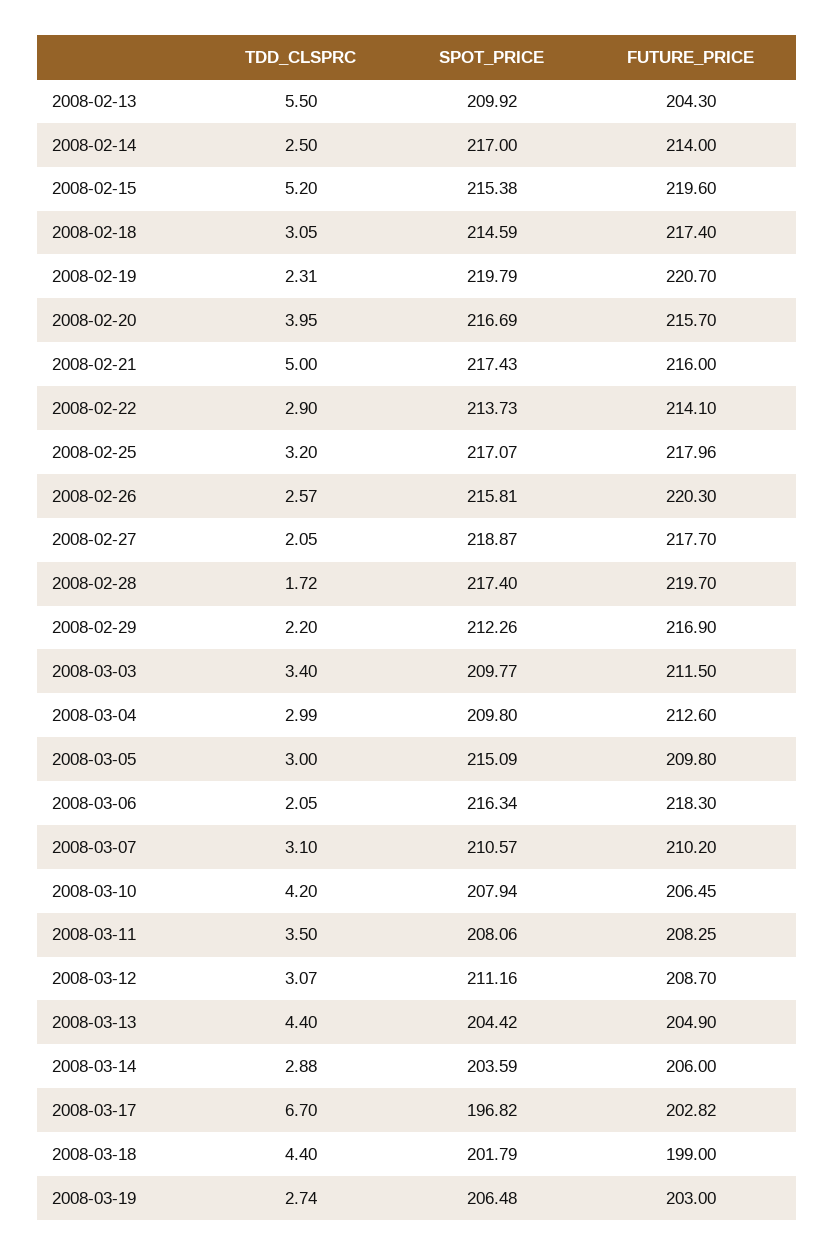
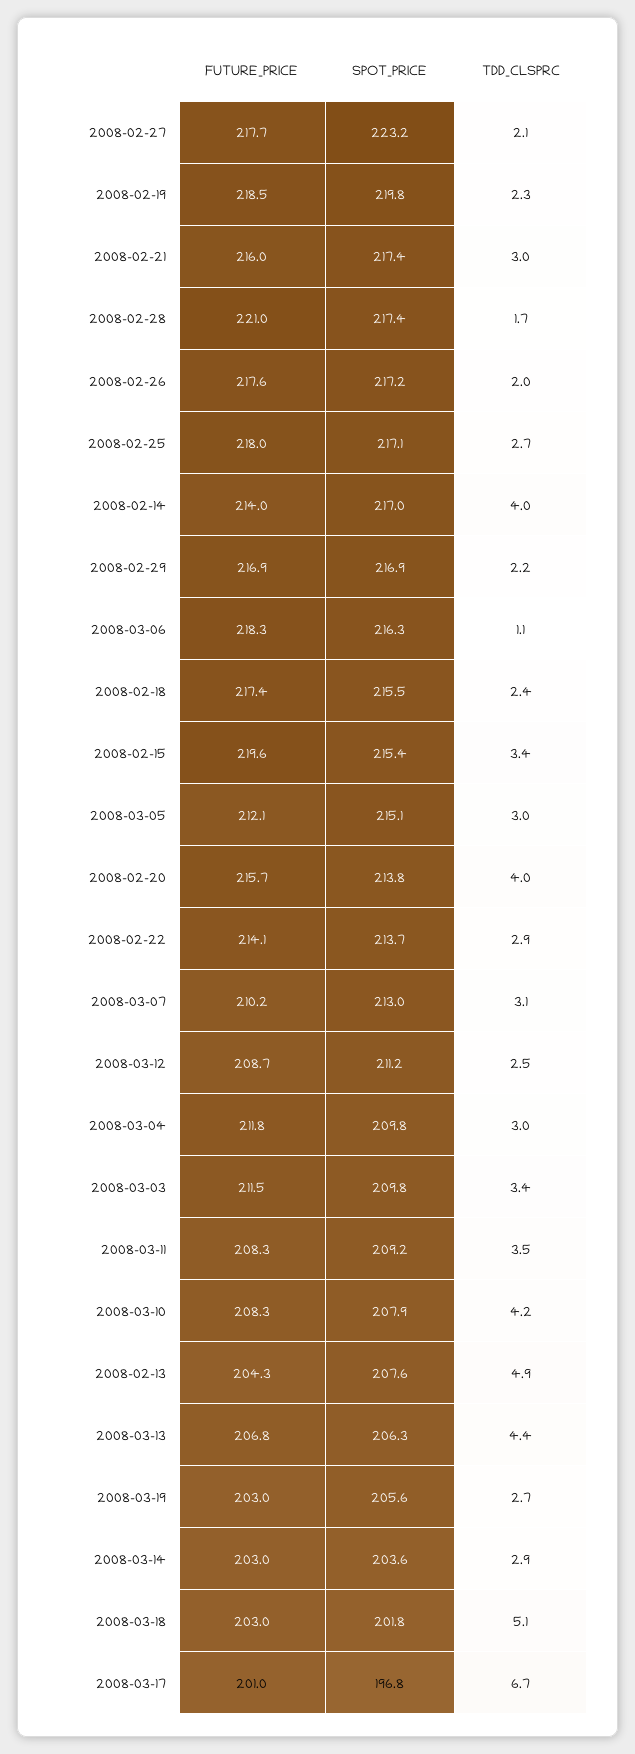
TDD_CLSPRC, 2008-02-13: 5.5 -> 4.9
SPOT_PRICE, 2008-02-13: 209.92 -> 207.6
TDD_CLSPRC, 2008-02-14: 2.5 -> 4
TDD_CLSPRC, 2008-02-15: 5.2 -> 3.4
TDD_CLSPRC, 2008-02-18: 3.05 -> 2.4
SPOT_PRICE, 2008-02-18: 214.59 -> 215.5
FUTURE_PRICE, 2008-02-19: 220.7 -> 218.5
SPOT_PRICE, 2008-02-20: 216.69 -> 213.8
TDD_CLSPRC, 2008-02-21: 5 -> 3
TDD_CLSPRC, 2008-02-25: 3.2 -> 2.7
TDD_CLSPRC, 2008-02-26: 2.57 -> 2
SPOT_PRICE, 2008-02-26: 215.81 -> 217.2
FUTURE_PRICE, 2008-02-26: 220.3 -> 217.6
SPOT_PRICE, 2008-02-27: 218.87 -> 223.2
FUTURE_PRICE, 2008-02-28: 219.7 -> 221
SPOT_PRICE, 2008-02-29: 212.26 -> 216.9
FUTURE_PRICE, 2008-03-04: 212.6 -> 211.8
FUTURE_PRICE, 2008-03-05: 209.8 -> 212.1
TDD_CLSPRC, 2008-03-06: 2.05 -> 1.1
SPOT_PRICE, 2008-03-07: 210.57 -> 213
FUTURE_PRICE, 2008-03-10: 206.45 -> 208.3
SPOT_PRICE, 2008-03-11: 208.06 -> 209.2
TDD_CLSPRC, 2008-03-12: 3.07 -> 2.5
SPOT_PRICE, 2008-03-13: 204.42 -> 206.3
FUTURE_PRICE, 2008-03-13: 204.9 -> 206.8
FUTURE_PRICE, 2008-03-14: 206 -> 203
FUTURE_PRICE, 2008-03-17: 202.82 -> 201
TDD_CLSPRC, 2008-03-18: 4.4 -> 5.1
FUTURE_PRICE, 2008-03-18: 199 -> 203
SPOT_PRICE, 2008-03-19: 206.48 -> 205.6

